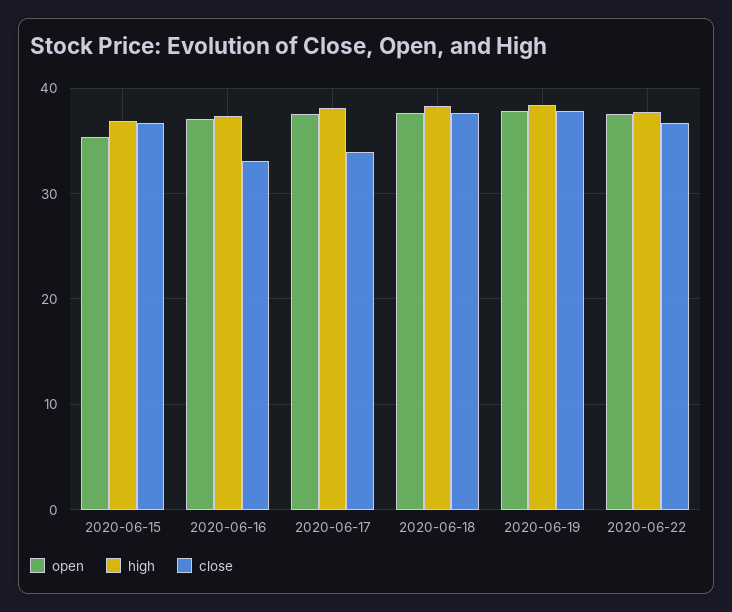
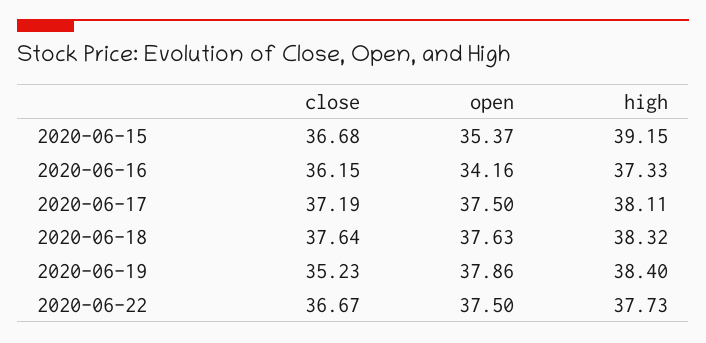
high, 2020-06-15: 37 -> 39.15
open, 2020-06-16: 37 -> 34.16
close, 2020-06-16: 33 -> 36.15
close, 2020-06-17: 34 -> 37.19
close, 2020-06-19: 38 -> 35.23

